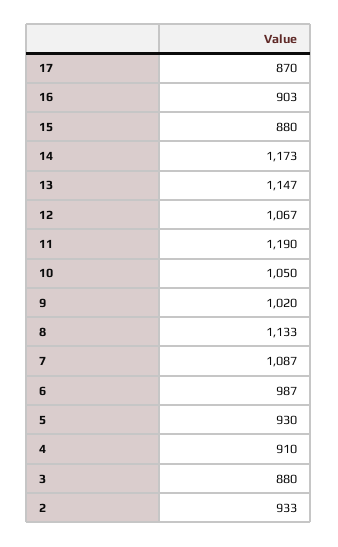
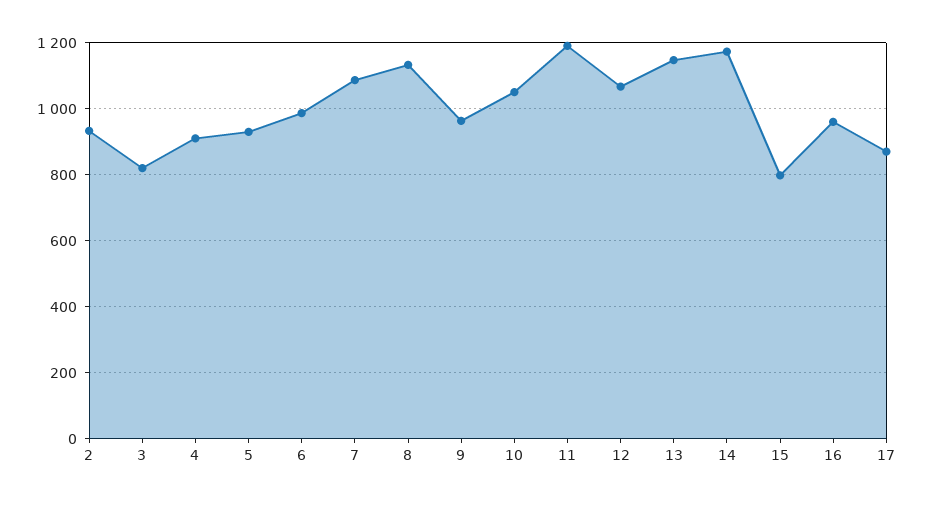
16: 903 -> 960
15: 880 -> 800
9: 1020 -> 960
3: 880 -> 820

